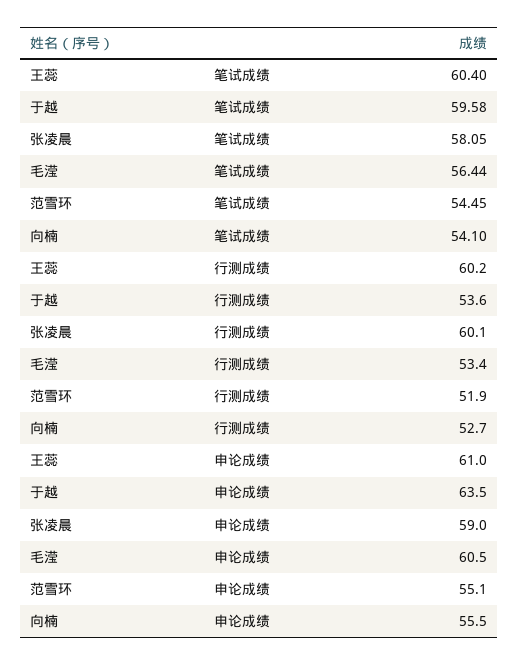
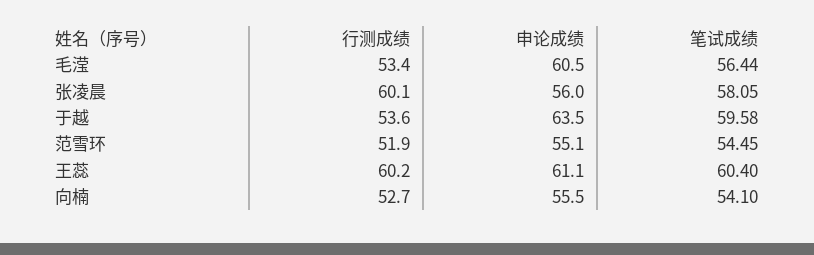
王蕊, 申论成绩: 61 -> 61.1
张凌晨, 申论成绩: 59 -> 56

